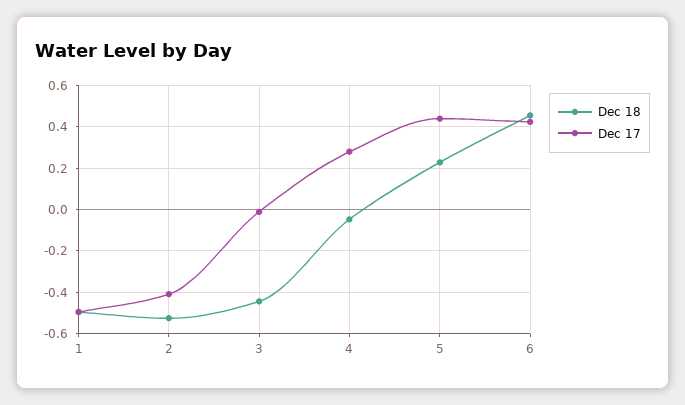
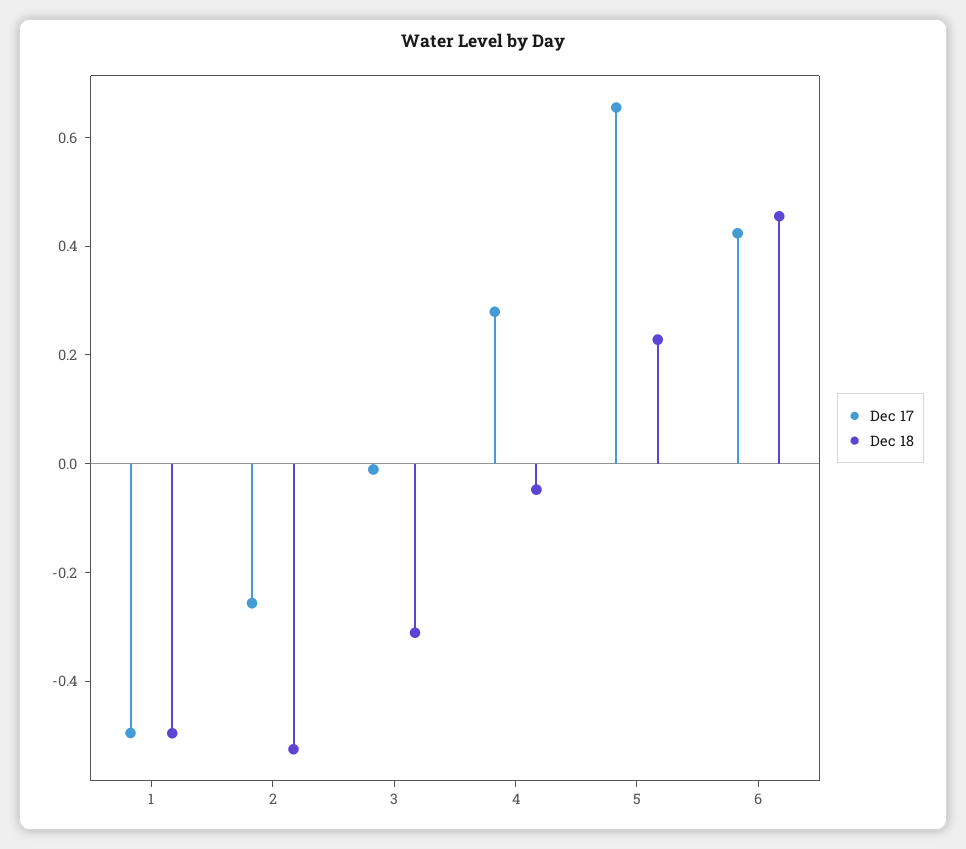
Dec 17, 2: -0.4 -> -0.25
Dec 18, 3: -0.45 -> -0.3
Dec 17, 5: 0.45 -> 0.65

